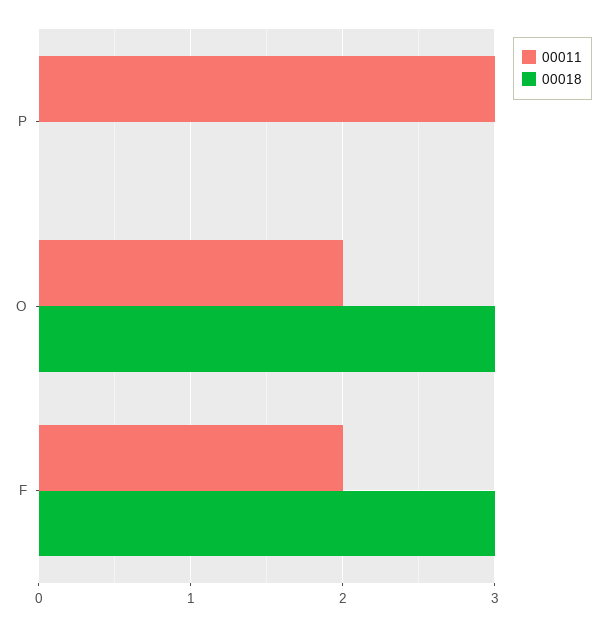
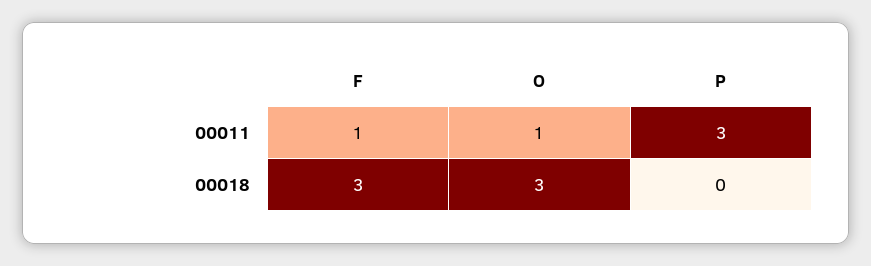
00011, O: 2 -> 1
00011, F: 2 -> 1

